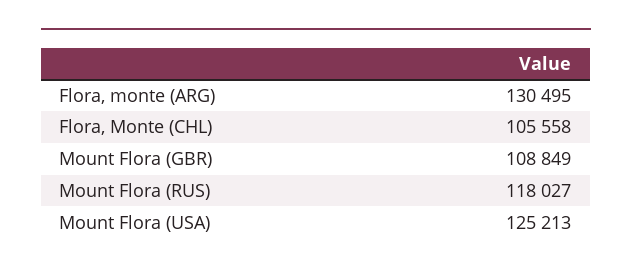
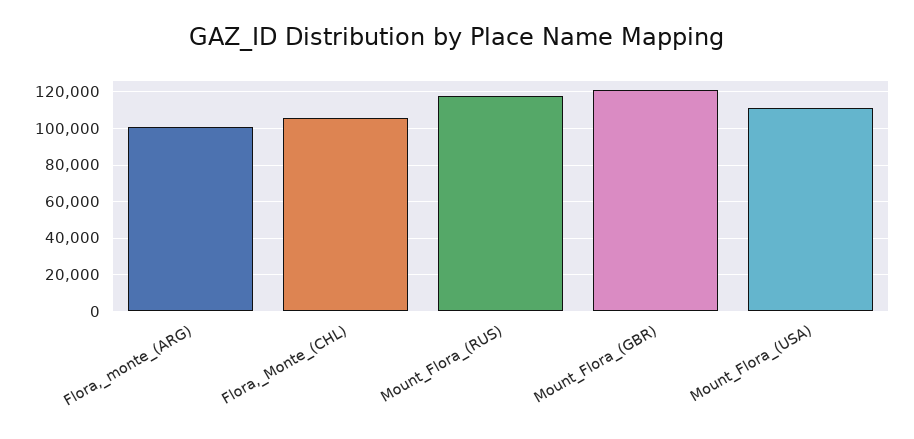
Flora, monte (ARG): 130495 -> 100000
Mount Flora (GBR): 108849 -> 120000
Mount Flora (USA): 125213 -> 110000

